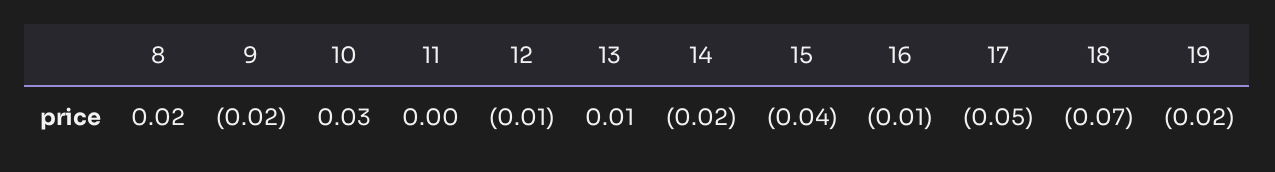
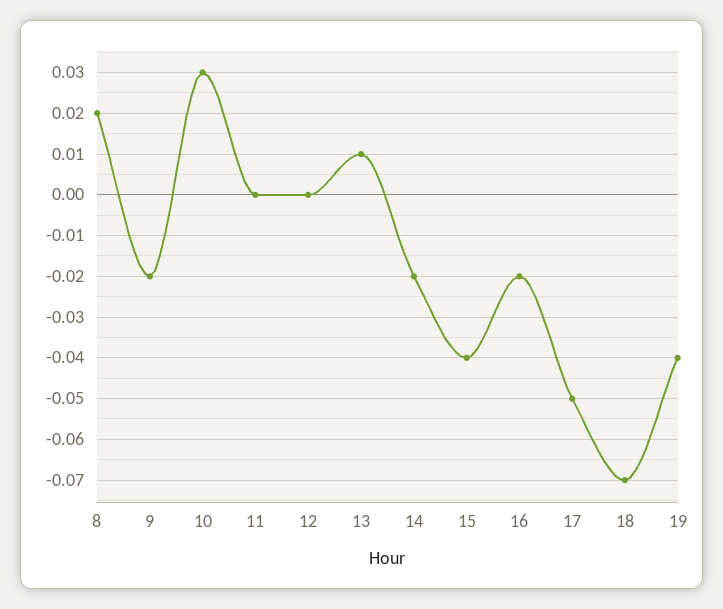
12: -0.01 -> 0
16: -0.01 -> -0.02
19: -0.02 -> -0.04

